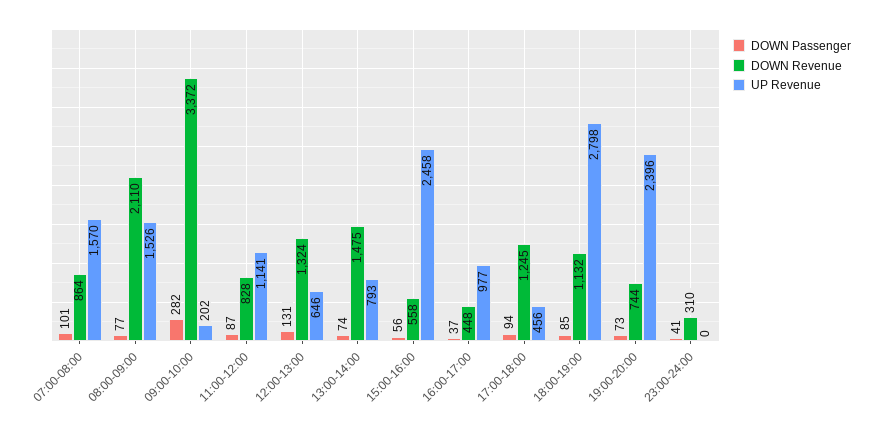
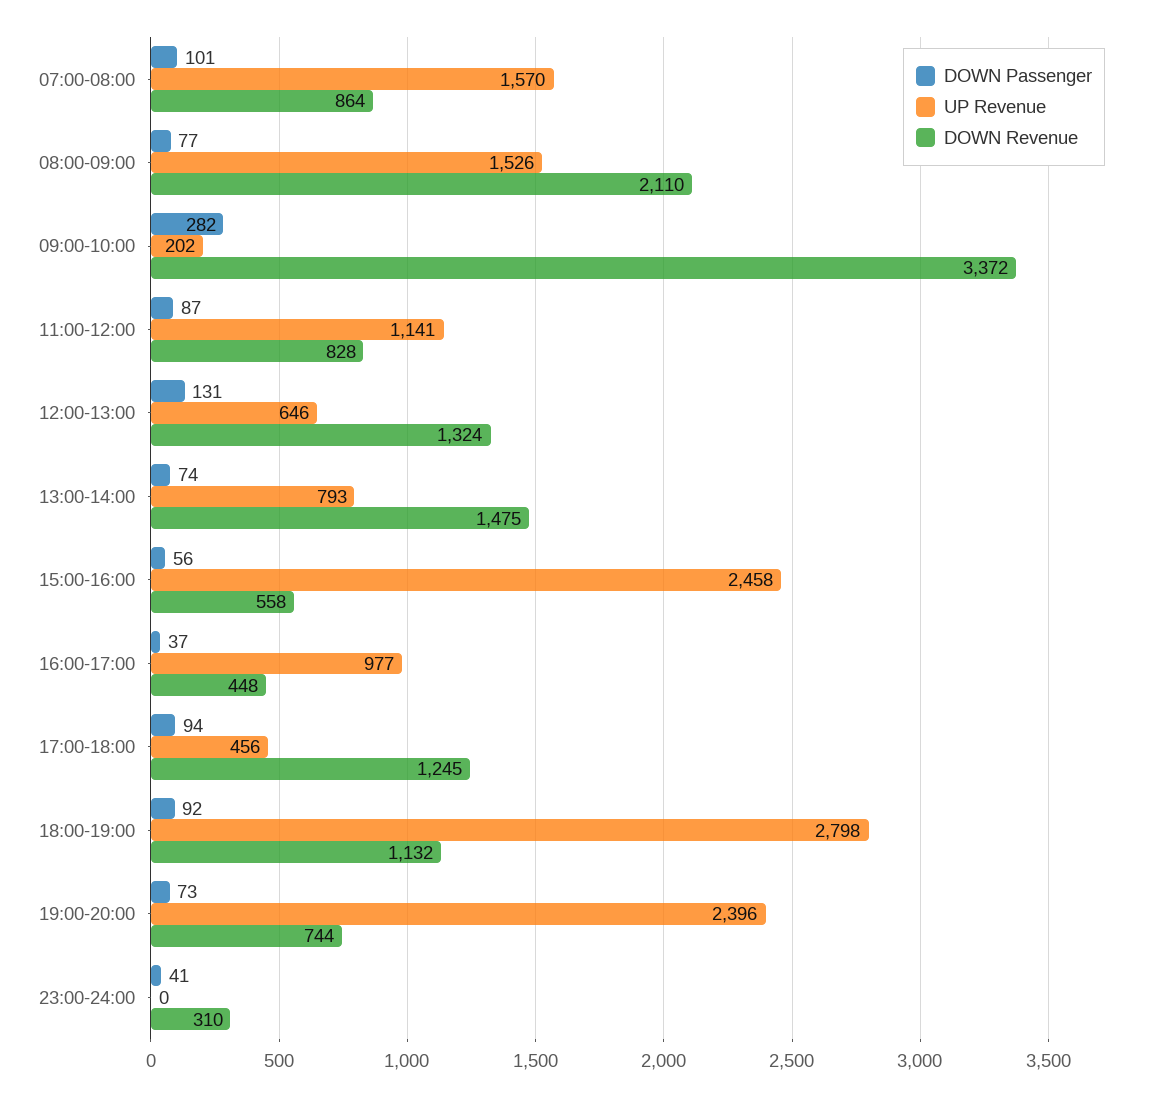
DOWN Passenger, 18:00-19:00: 85 -> 92

